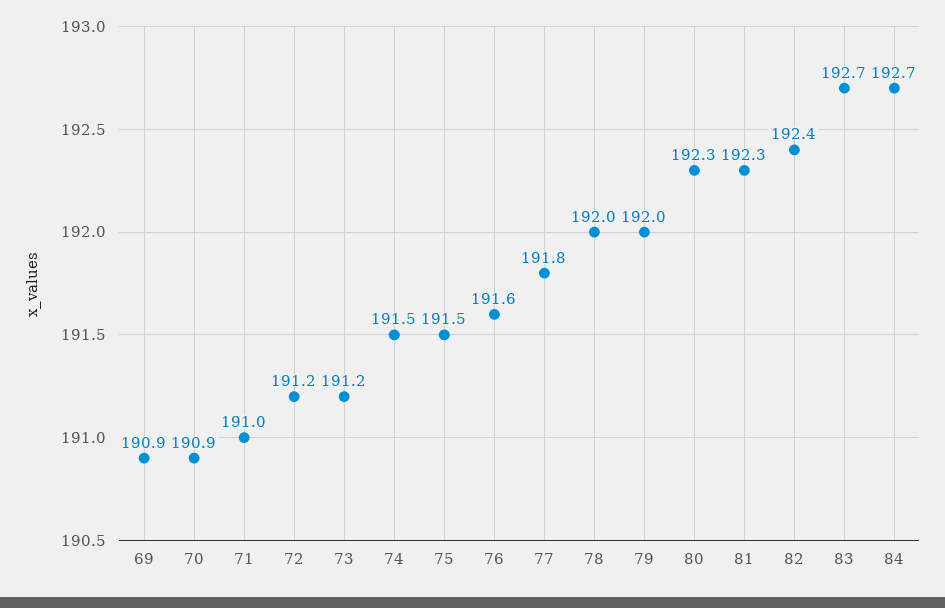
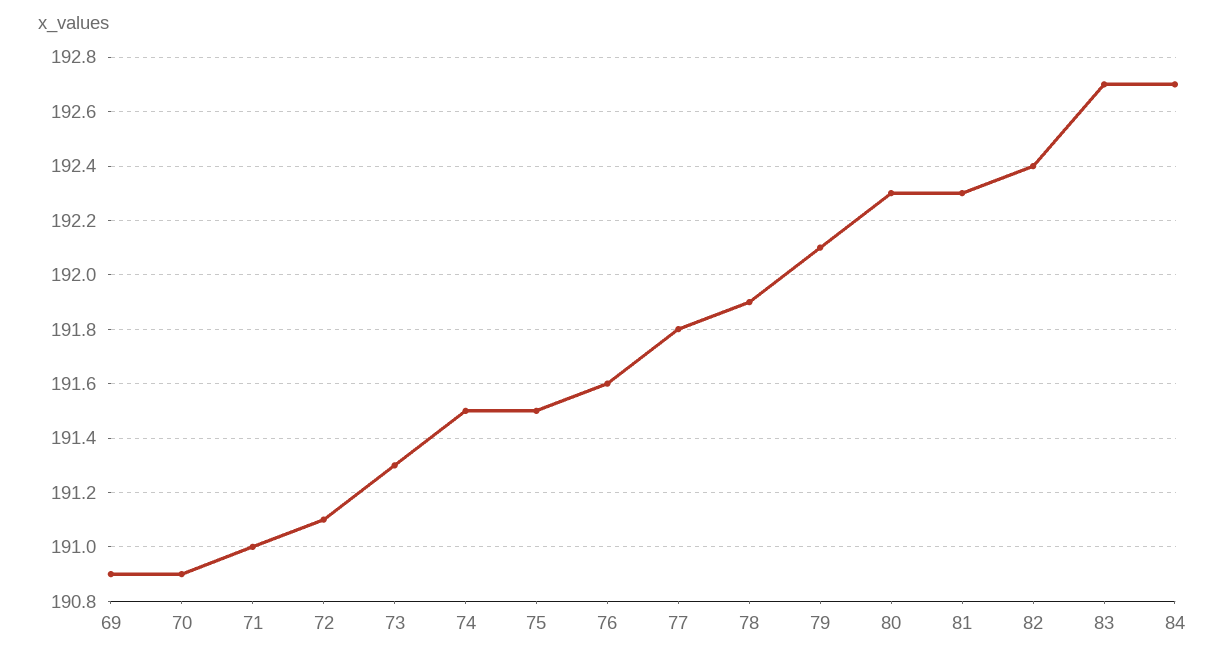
72: 191.2 -> 191.1
73: 191.2 -> 191.3
78: 192 -> 191.9
79: 192 -> 192.1

